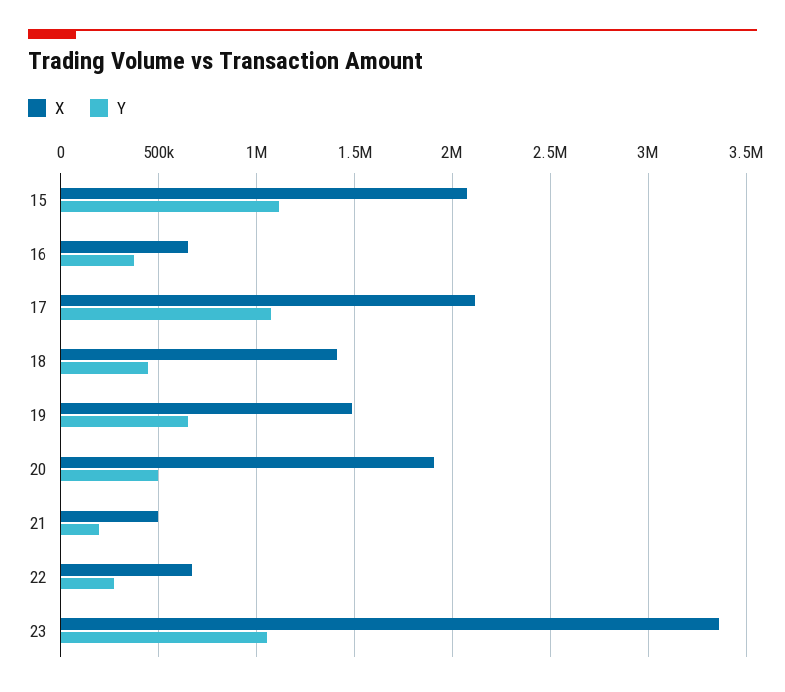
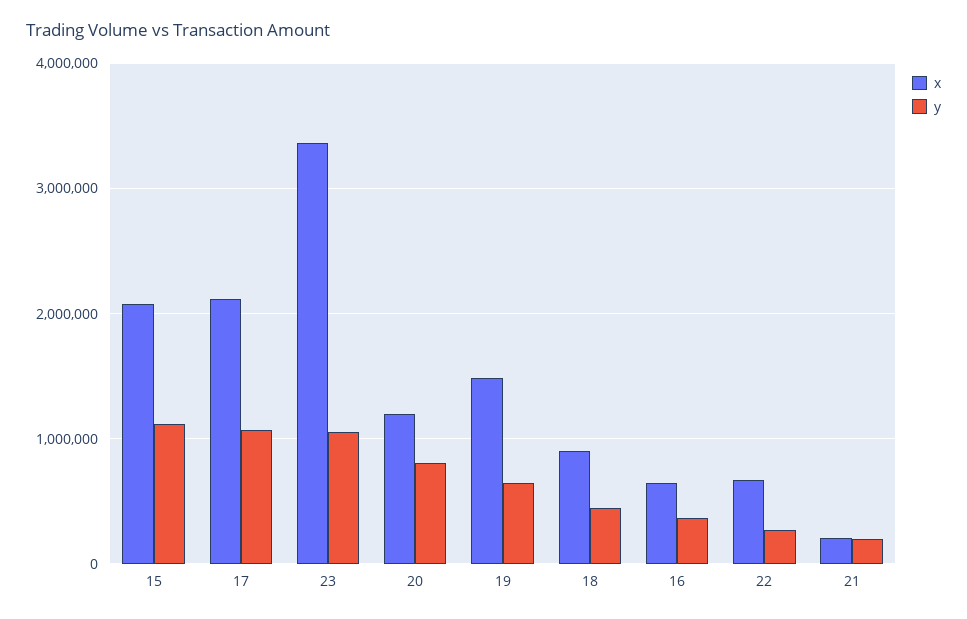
X, 18: 1400000 -> 900000
X, 20: 1900000 -> 1200000
Y, 20: 500000 -> 800000
X, 21: 500000 -> 200000

